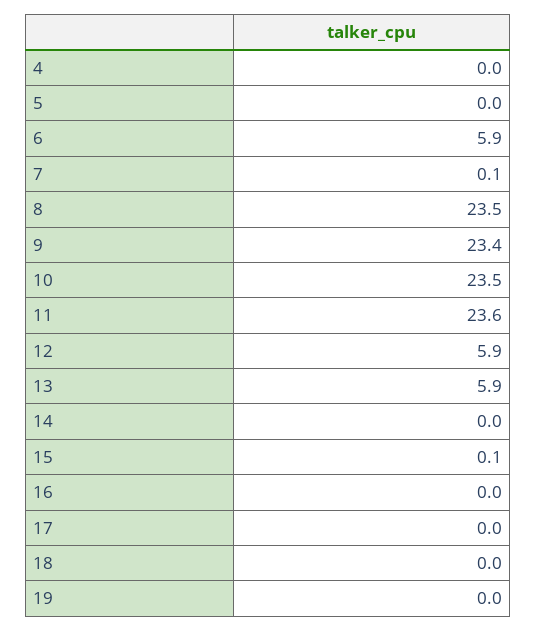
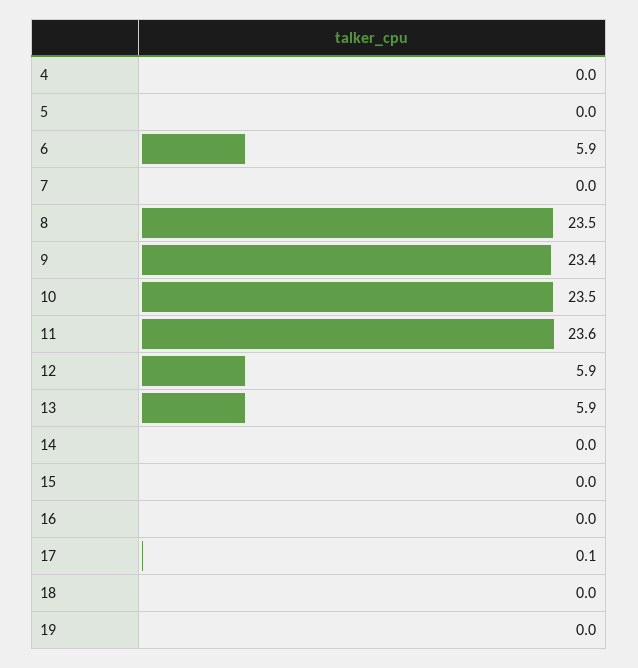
7: 0.1 -> 0
15: 0.1 -> 0
17: 0 -> 0.1

